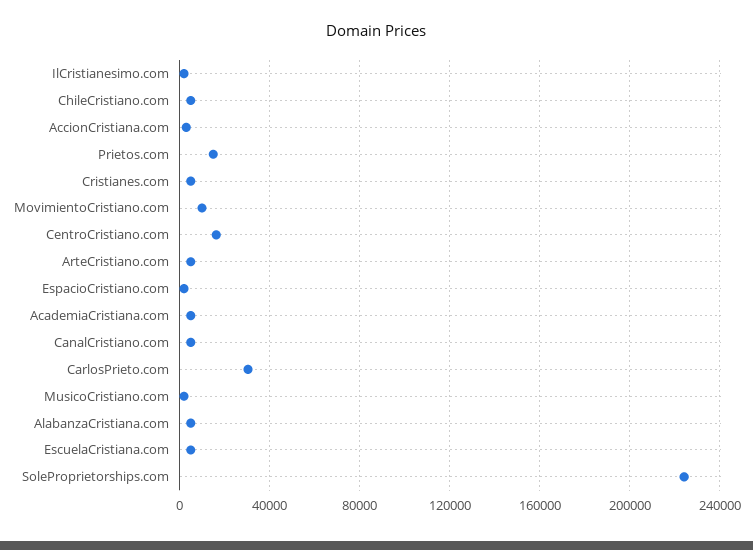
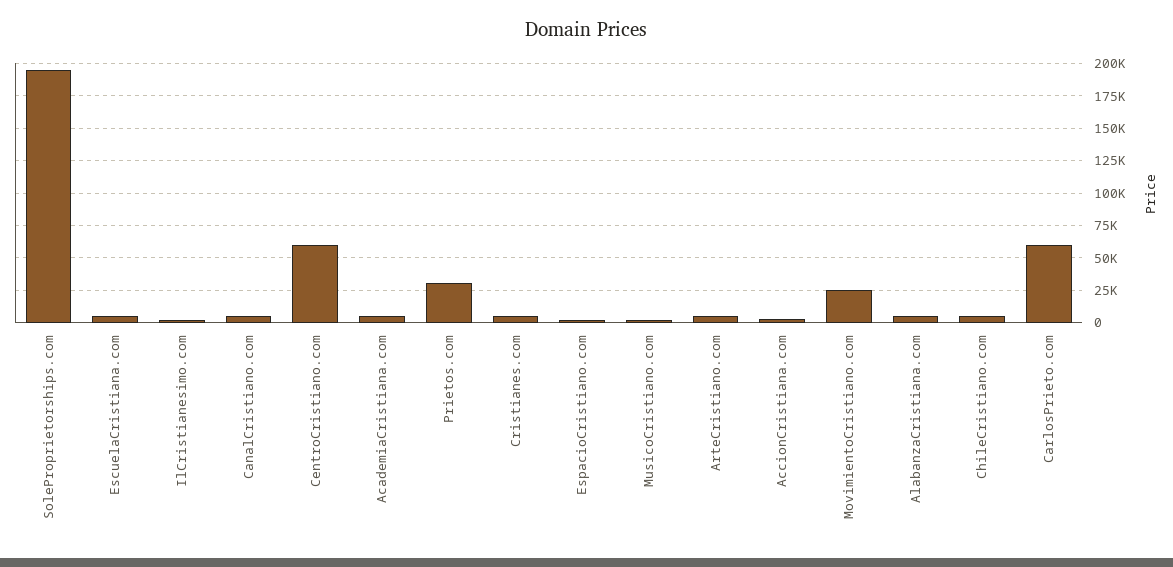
Prietos.com: 15000 -> 30000
MovimientoCristiano.com: 10000 -> 25000
CentroCristiano.com: 15000 -> 60000
CarlosPrieto.com: 30000 -> 60000
SoleProprietorships.com: 225000 -> 195000

